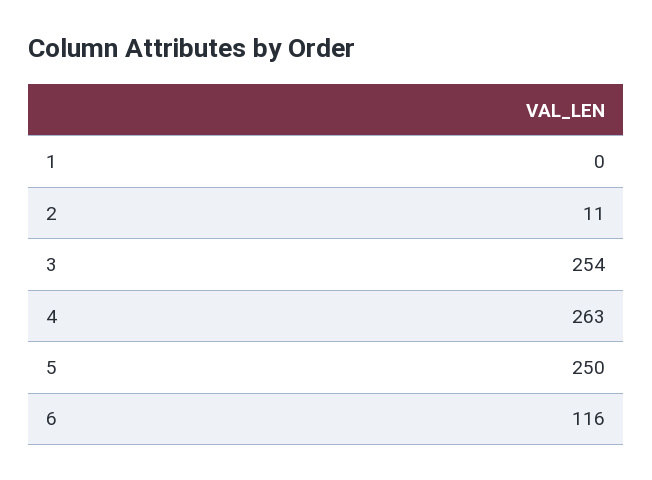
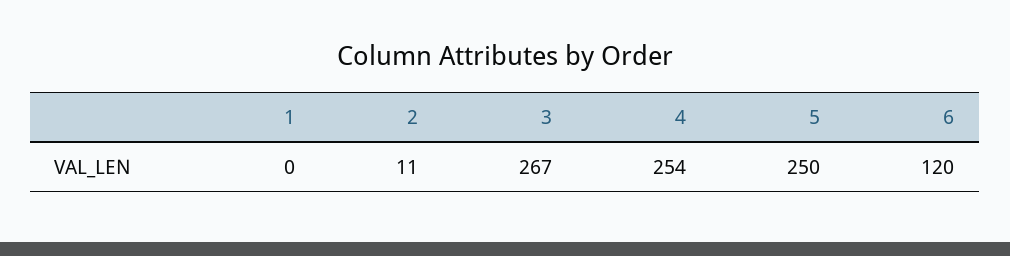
3: 254 -> 267
4: 263 -> 254
6: 116 -> 120

